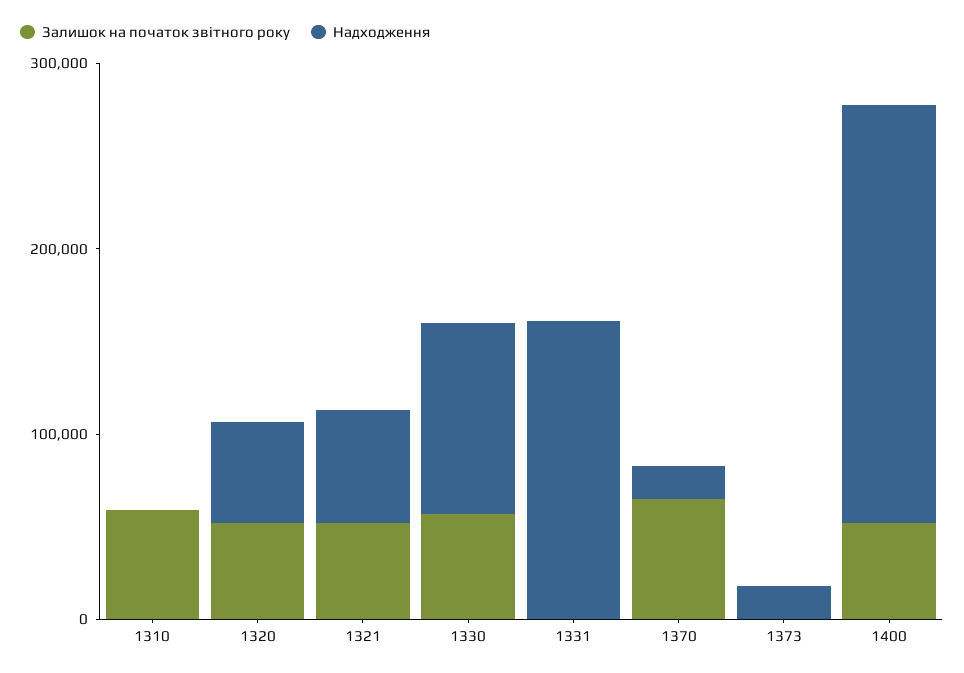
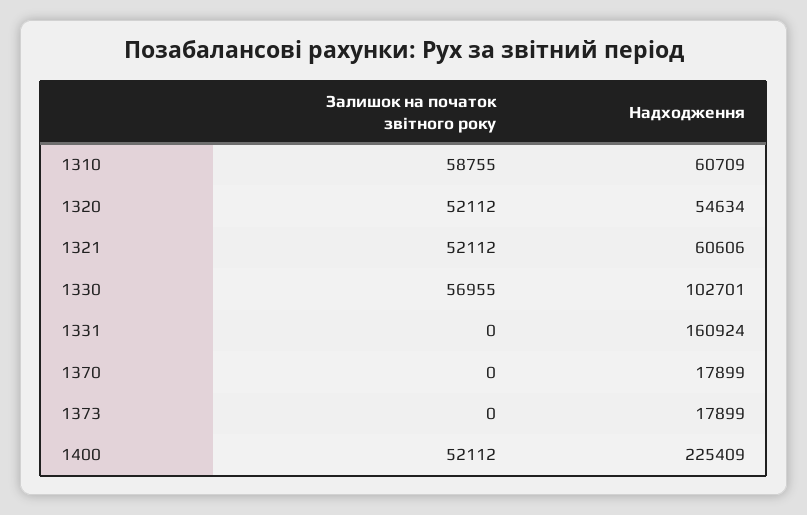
Надходження, 1310: 0 -> 60709
Залишок на початок звітного року, 1370: 60000 -> 0

